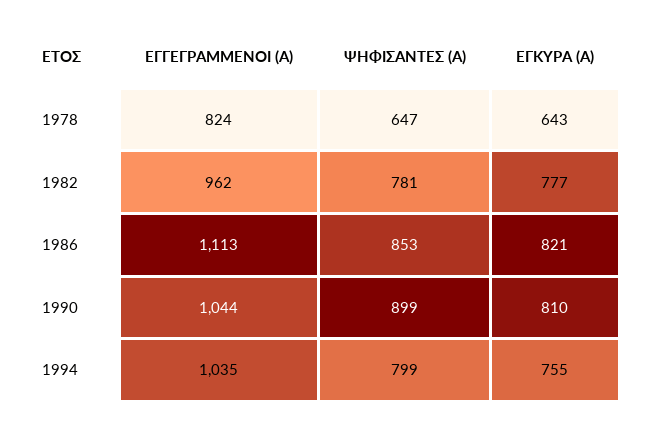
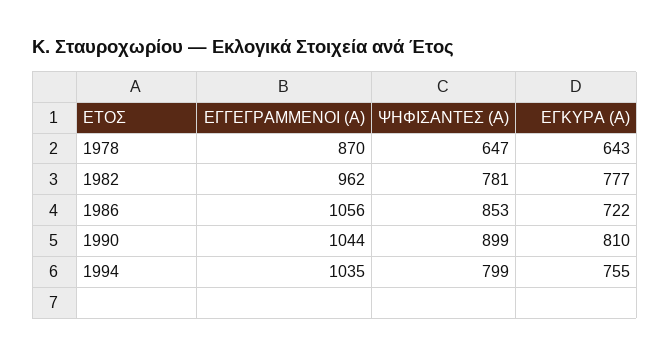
ΕΓΓΕΓΡΑΜΜΕΝΟΙ (Α), 1978: 824 -> 870
ΕΓΓΕΓΡΑΜΜΕΝΟΙ (Α), 1986: 1113 -> 1056
ΕΓΚΥΡΑ (Α), 1986: 821 -> 722

